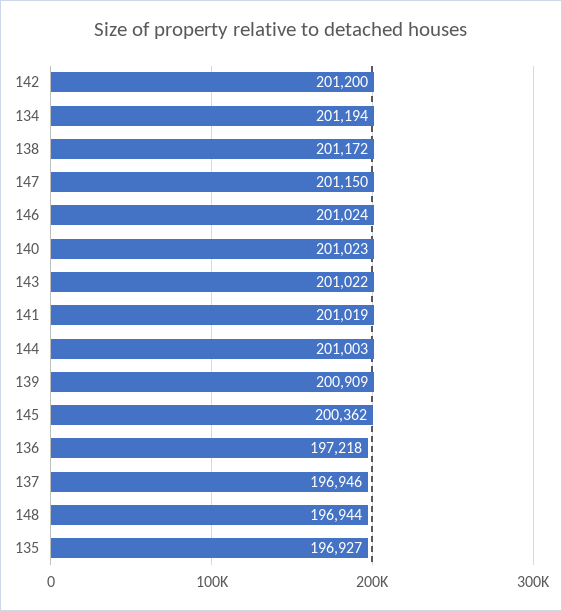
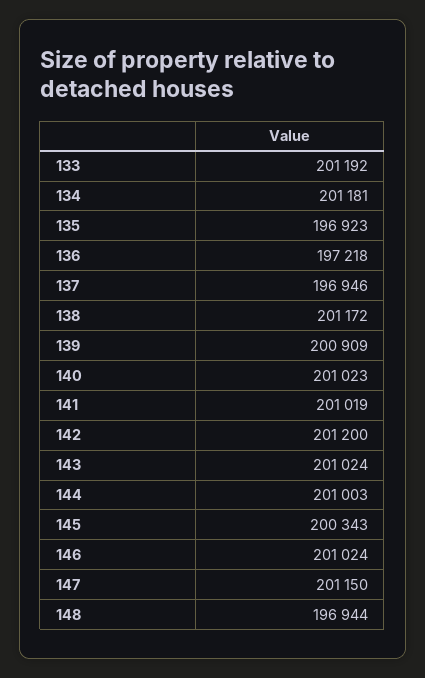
134: 201194 -> 201181
143: 201022 -> 201024
145: 200362 -> 200343
135: 196927 -> 196923
133: none -> 201192

